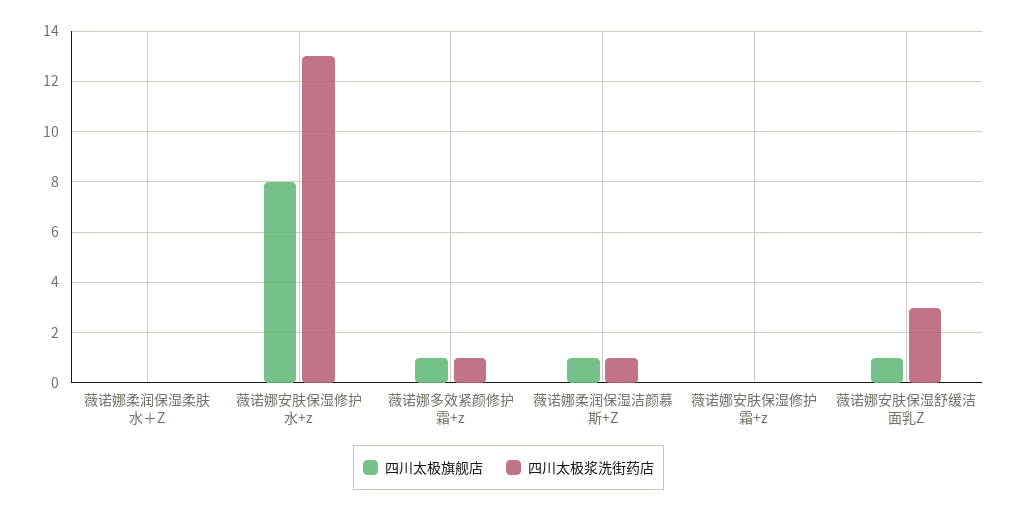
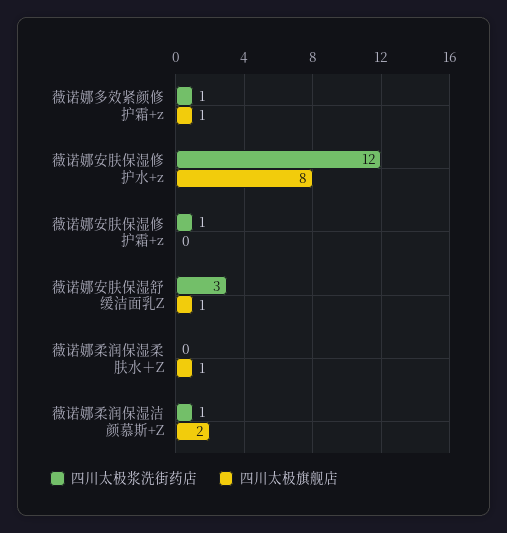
四川太极旗舰店, 薇诺娜柔润保湿柔肤水＋Z: 0 -> 1
四川太极浆洗街药店, 薇诺娜安肤保湿修护水+z: 13 -> 12
四川太极旗舰店, 薇诺娜柔润保湿洁颜慕斯+Z: 1 -> 2
四川太极浆洗街药店, 薇诺娜安肤保湿修护霜+z: 0 -> 1

